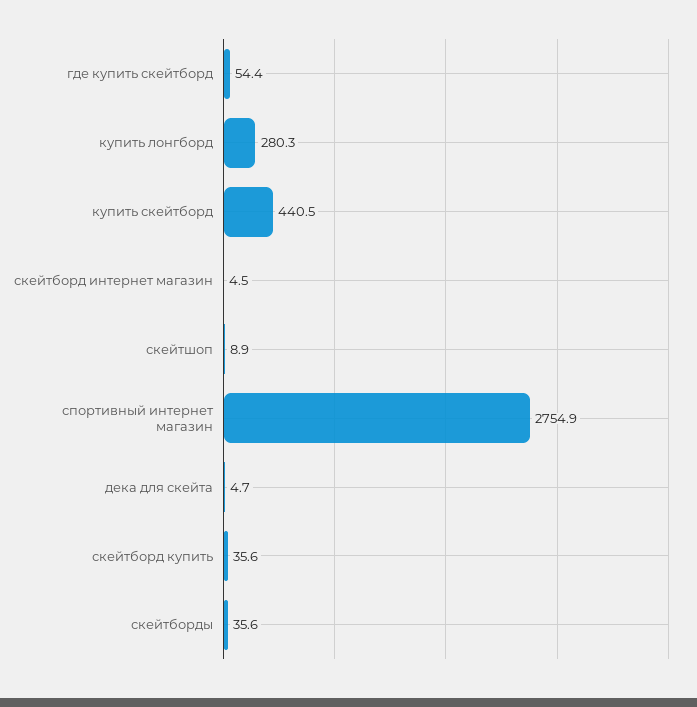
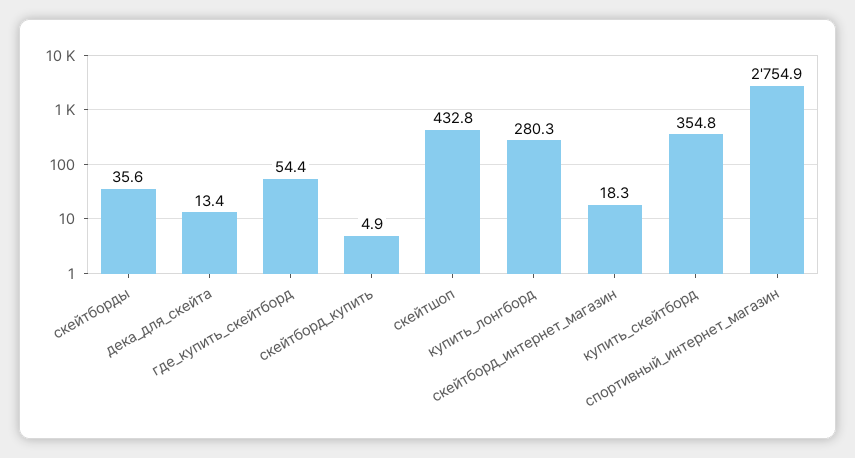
купить скейтборд: 440.5 -> 354.8
скейтборд интернет магазин: 4.5 -> 18.3
скейтшоп: 8.9 -> 432.8
дека для скейта: 4.7 -> 13.4
скейтборд купить: 35.6 -> 4.9

